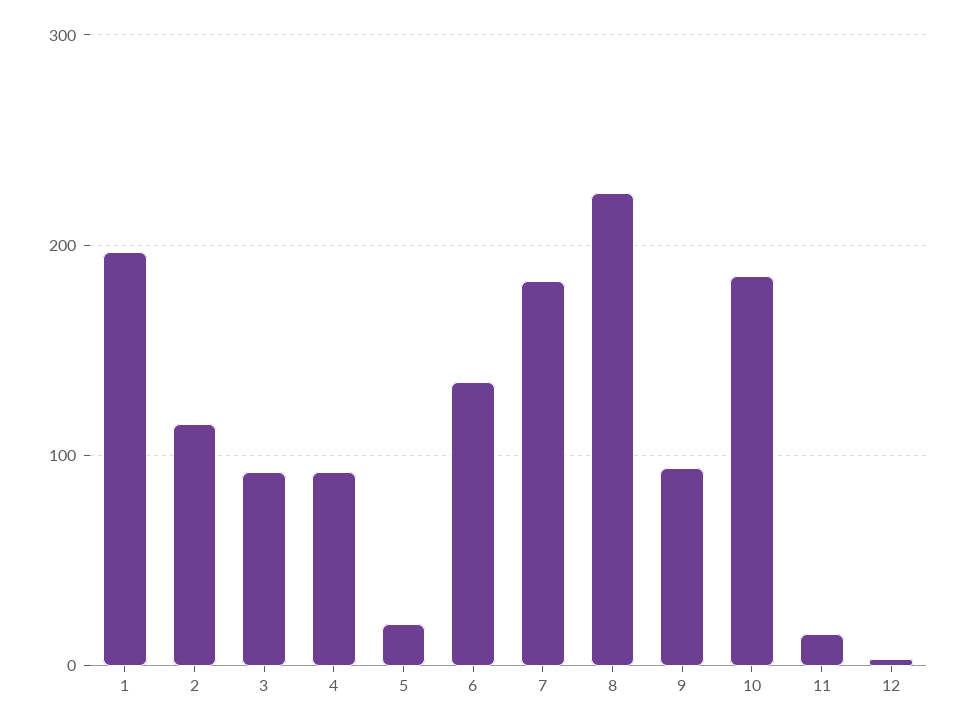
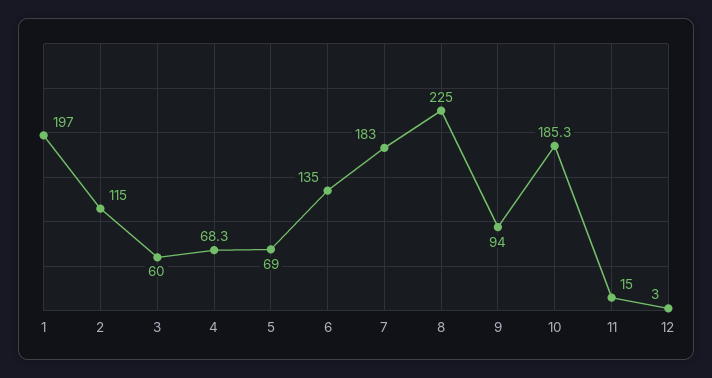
3: 90 -> 60
4: 90 -> 68.3
5: 20 -> 69

